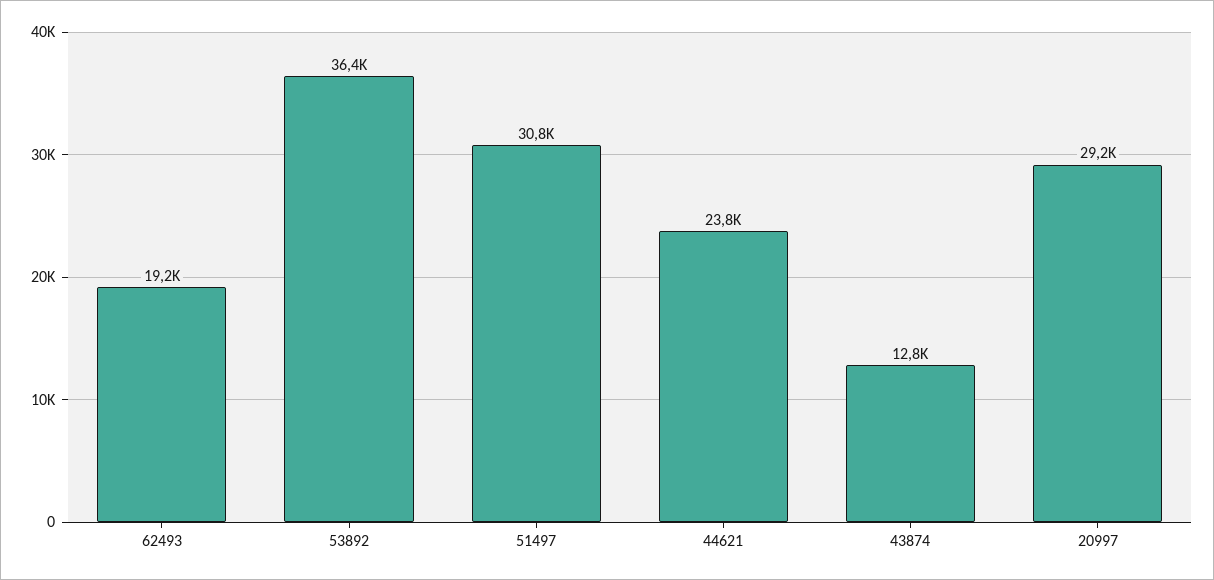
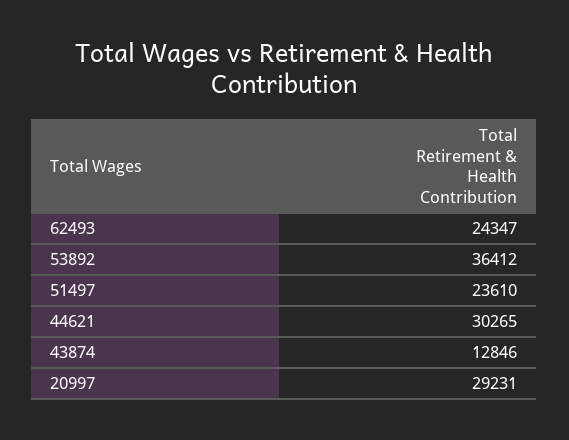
62493: 19200 -> 24347
51497: 30800 -> 23610
44621: 23800 -> 30265

